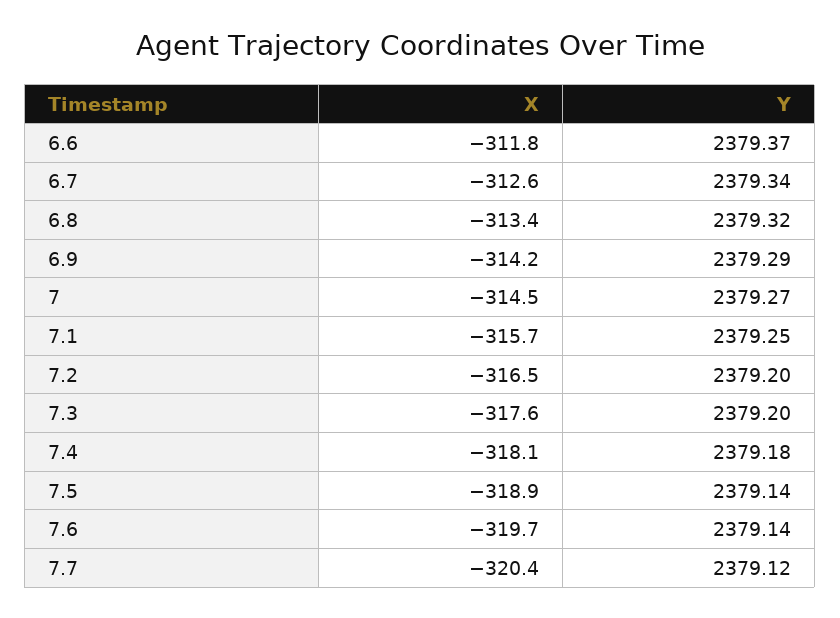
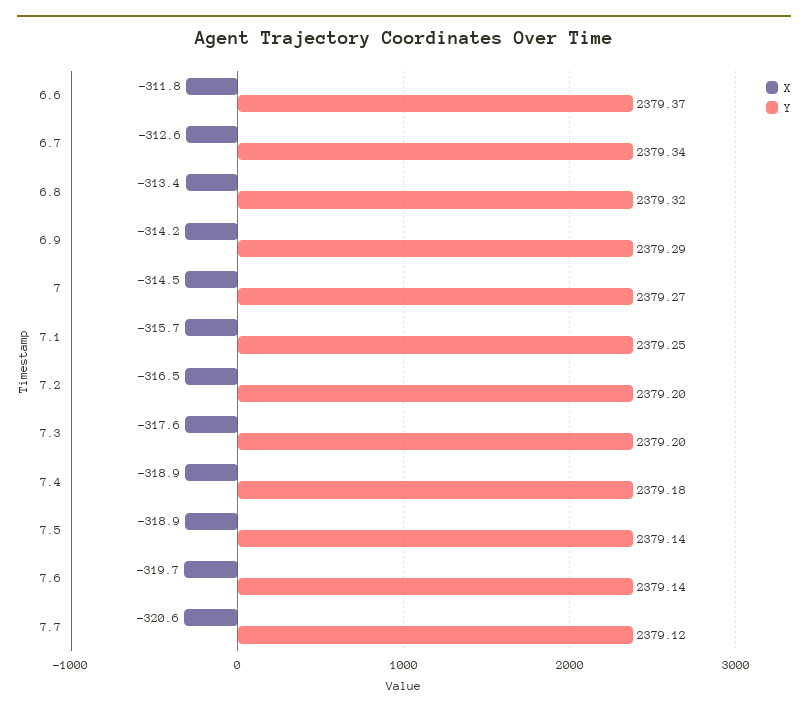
X, 7.4: -318.1 -> -318.9
X, 7.7: -320.4 -> -320.6

